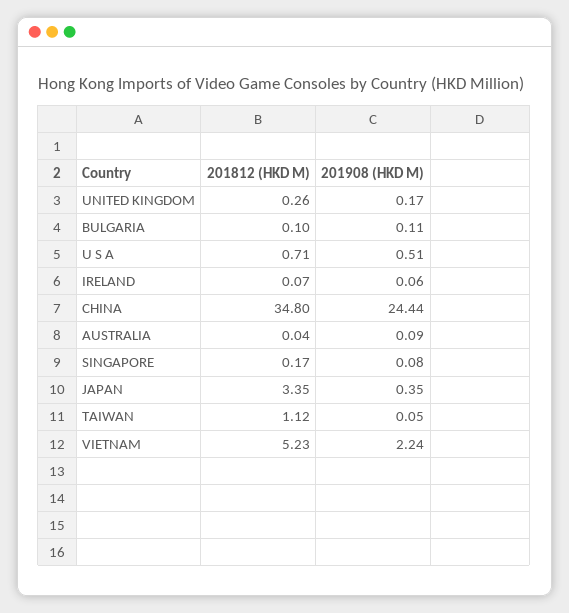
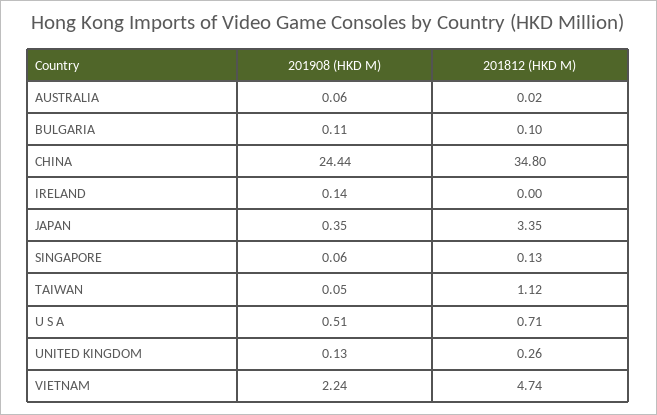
201908 (HKD M), UNITED KINGDOM: 0.17 -> 0.13
201812 (HKD M), IRELAND: 0.07 -> 0
201908 (HKD M), IRELAND: 0.06 -> 0.14
201812 (HKD M), AUSTRALIA: 0.04 -> 0.02
201908 (HKD M), AUSTRALIA: 0.09 -> 0.06
201812 (HKD M), SINGAPORE: 0.17 -> 0.13
201908 (HKD M), SINGAPORE: 0.08 -> 0.06
201812 (HKD M), VIETNAM: 5.23 -> 4.74

